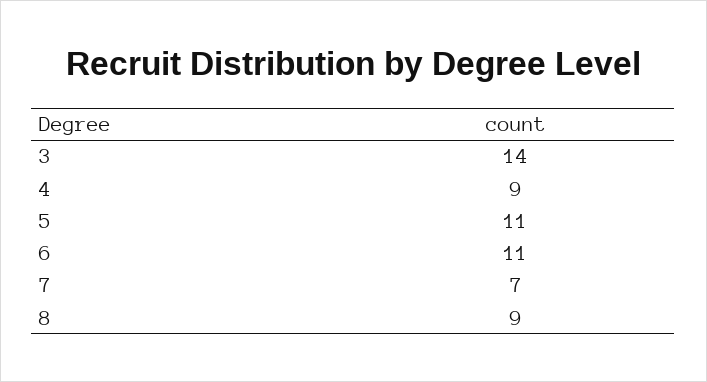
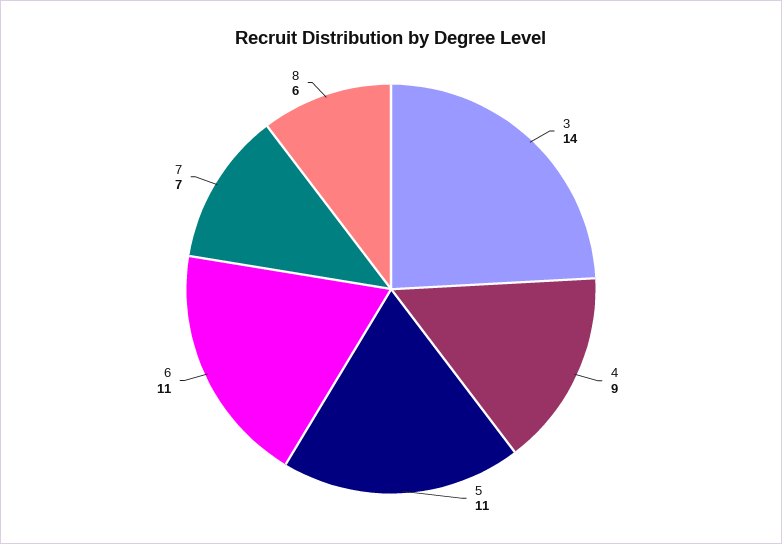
8: 9 -> 6

